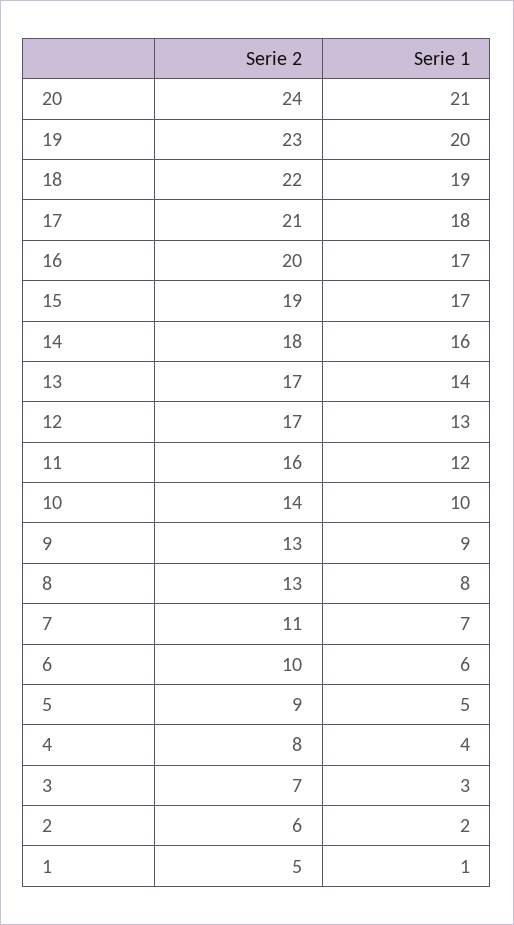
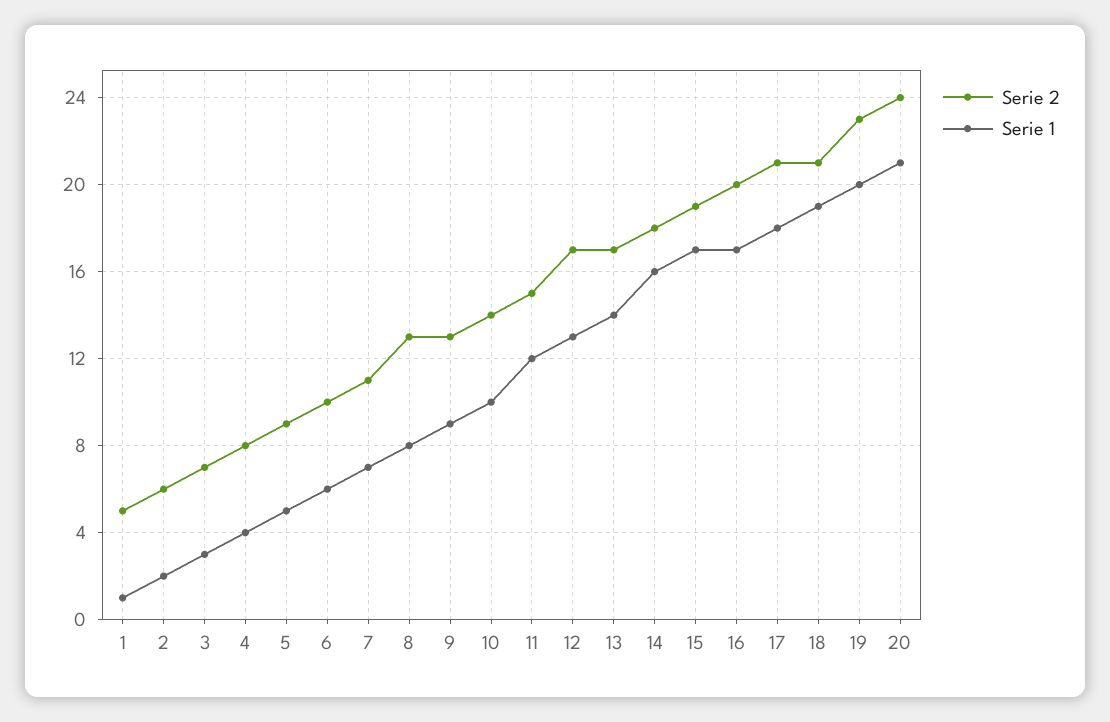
Serie 2, 18: 22 -> 21
Serie 2, 11: 16 -> 15

